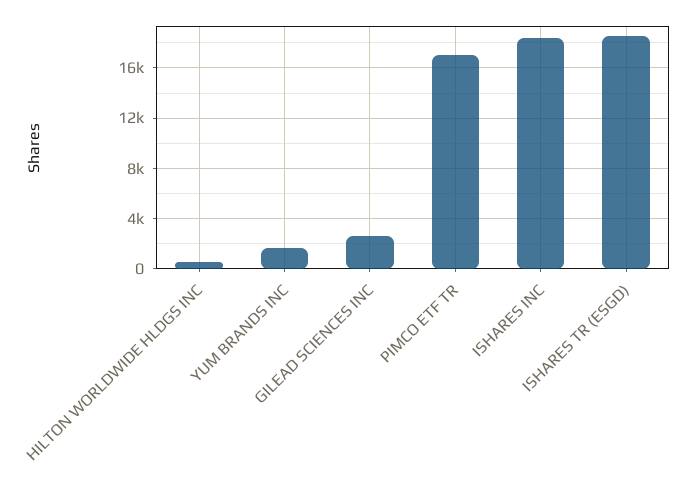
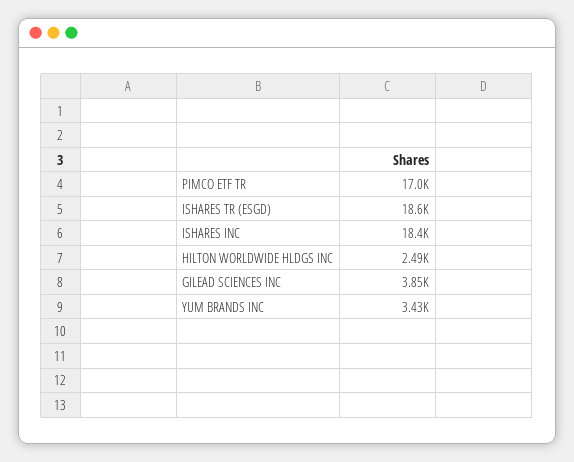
HILTON WORLDWIDE HLDGS INC: 500 -> 2490
YUM BRANDS INC: 1500 -> 3430
GILEAD SCIENCES INC: 2500 -> 3850

